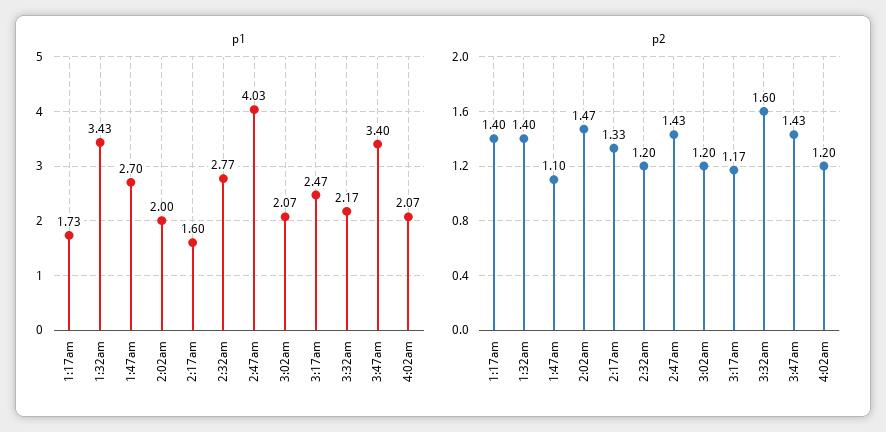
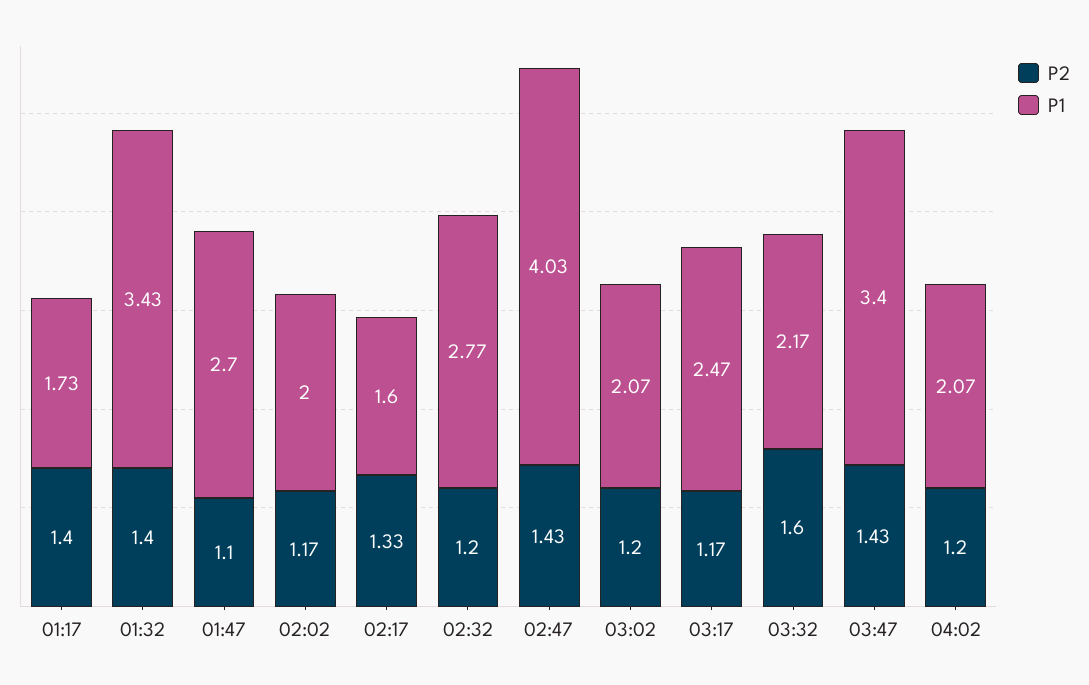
p2, 2:02am: 1.47 -> 1.17

